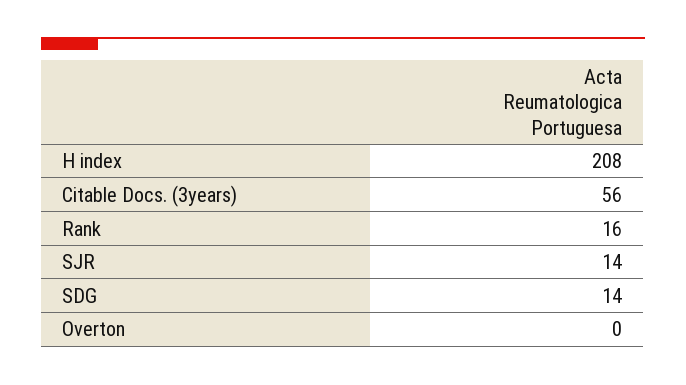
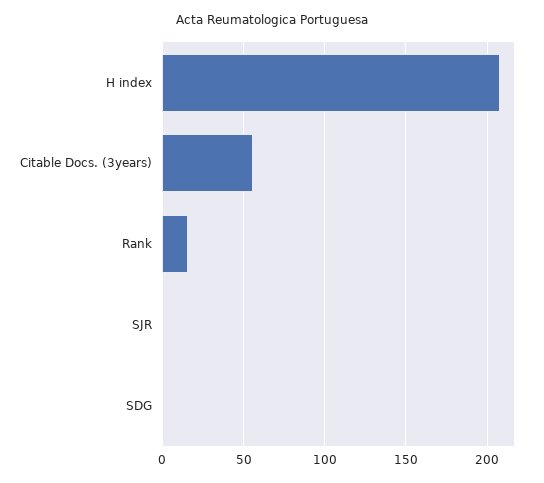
SJR: 14 -> 0
SDG: 14 -> 0
Overton: 0 -> none

